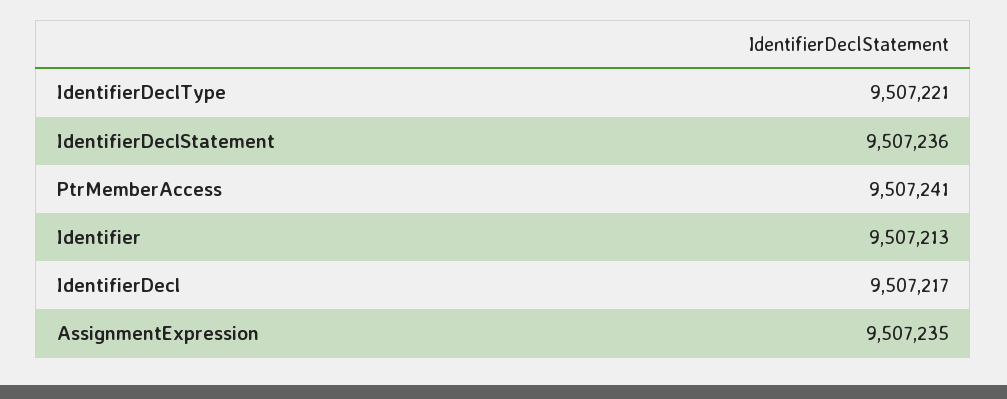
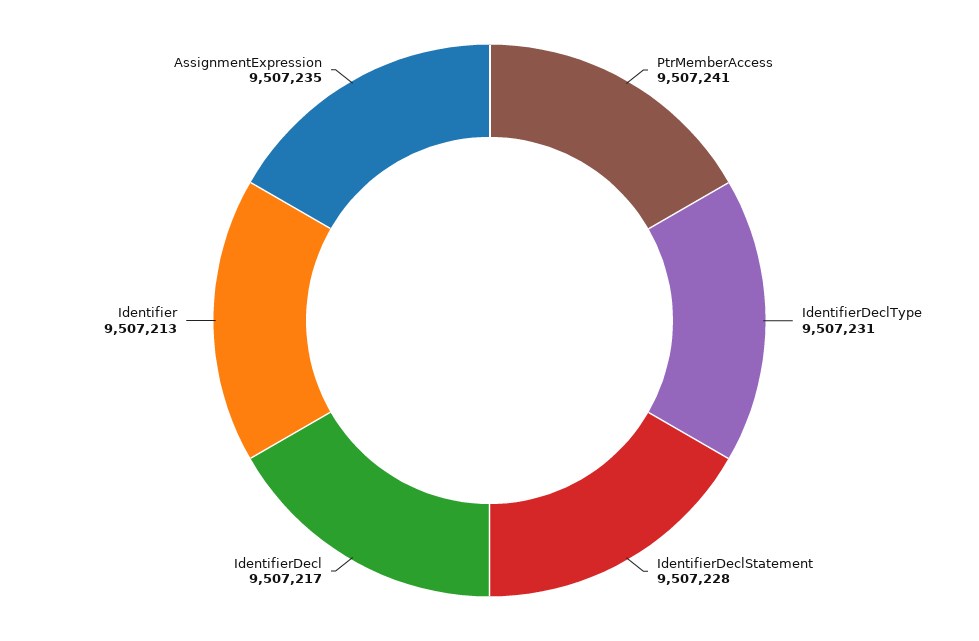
IdentifierDeclType: 9507221 -> 9507231
IdentifierDeclStatement: 9507236 -> 9507228

